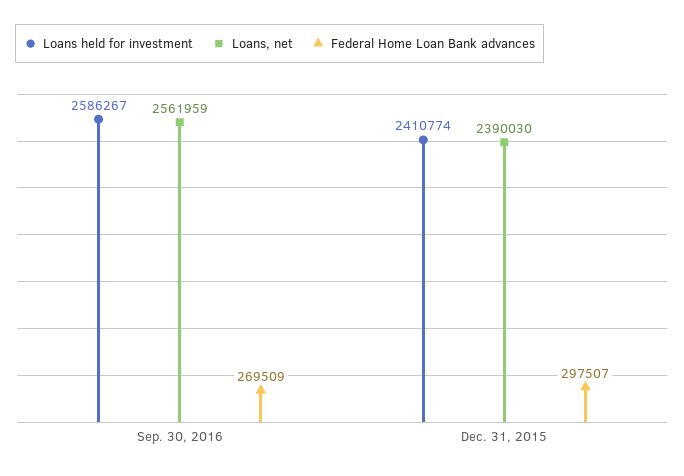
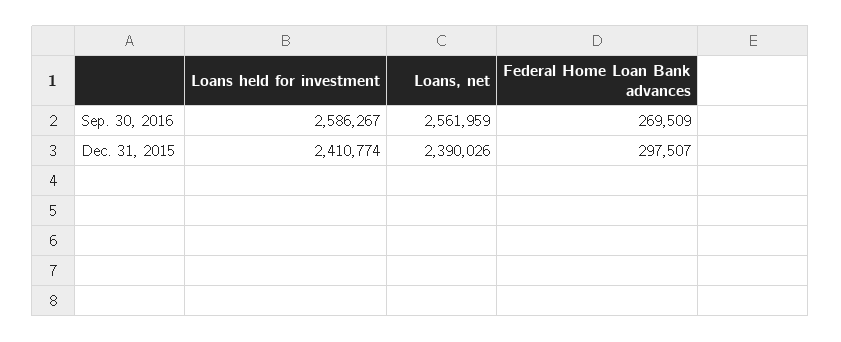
Loans, net, Dec. 31, 2015: 2390030 -> 2390026

